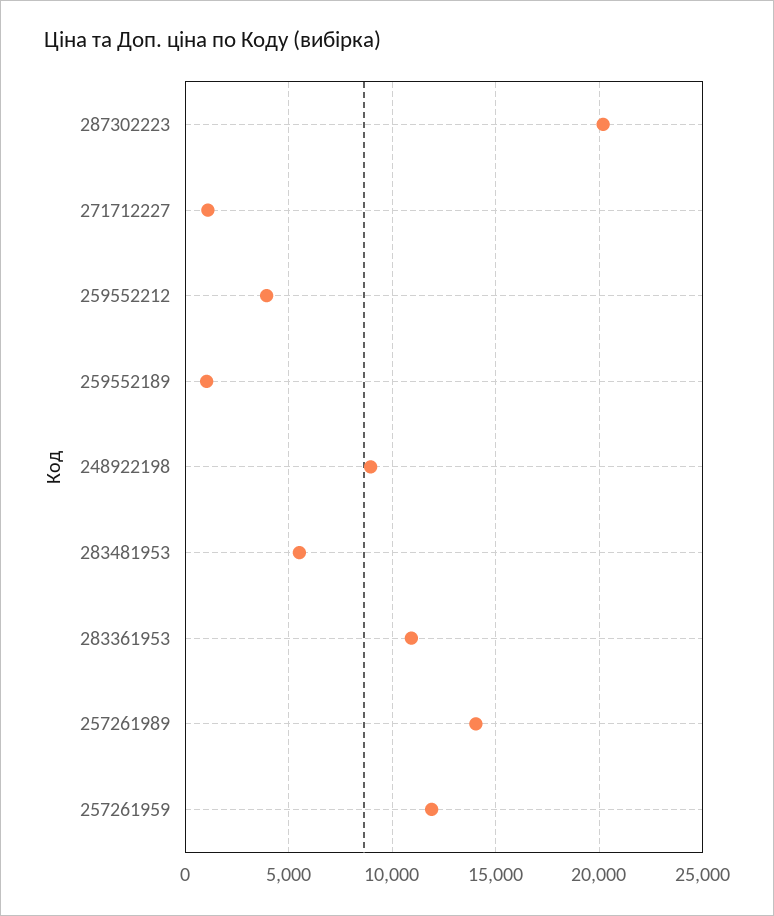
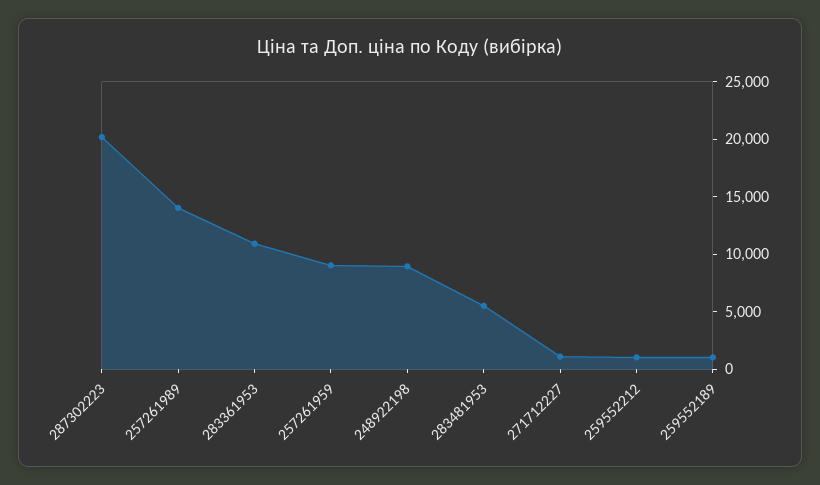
259552212: 4000 -> 1000
257261959: 12000 -> 9000

